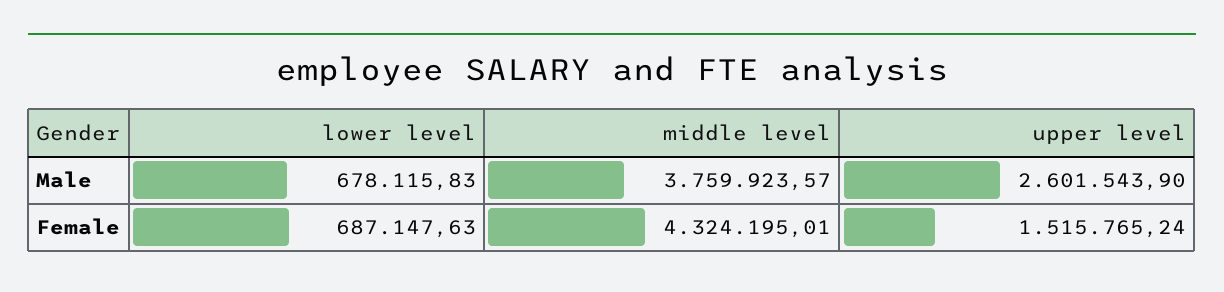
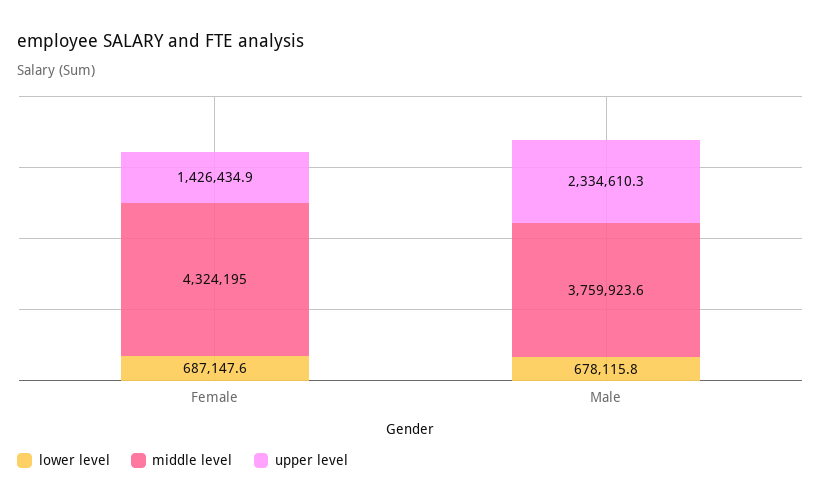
upper level, Male: 2601543.9 -> 2334610.3
upper level, Female: 1515765.24 -> 1426434.9

